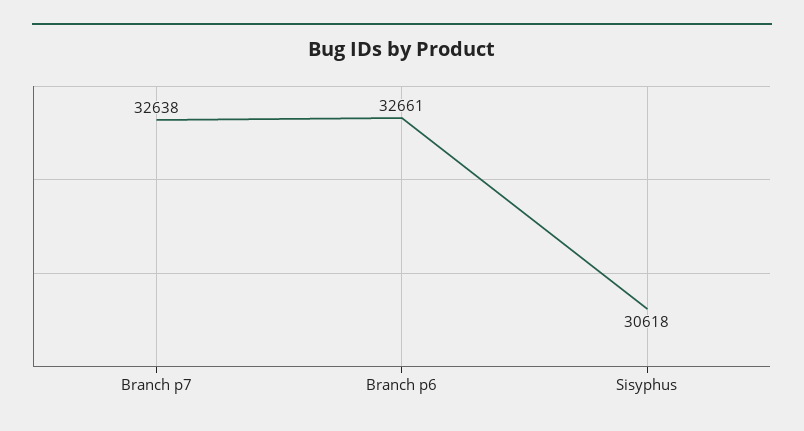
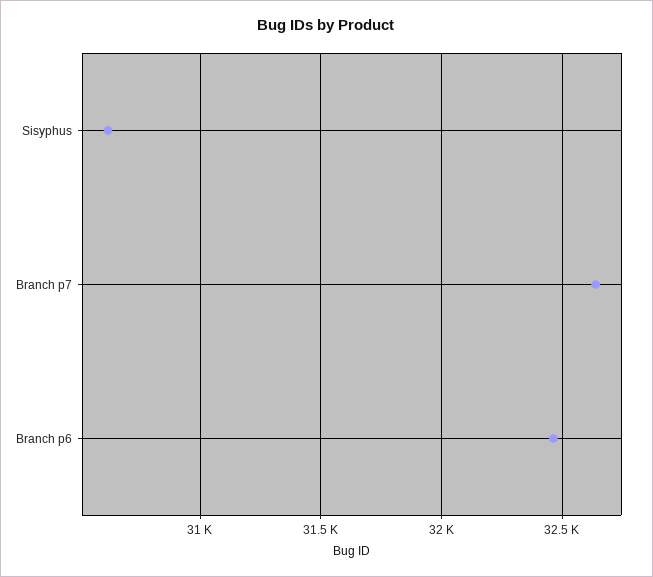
Branch p6: 32661 -> 32450

